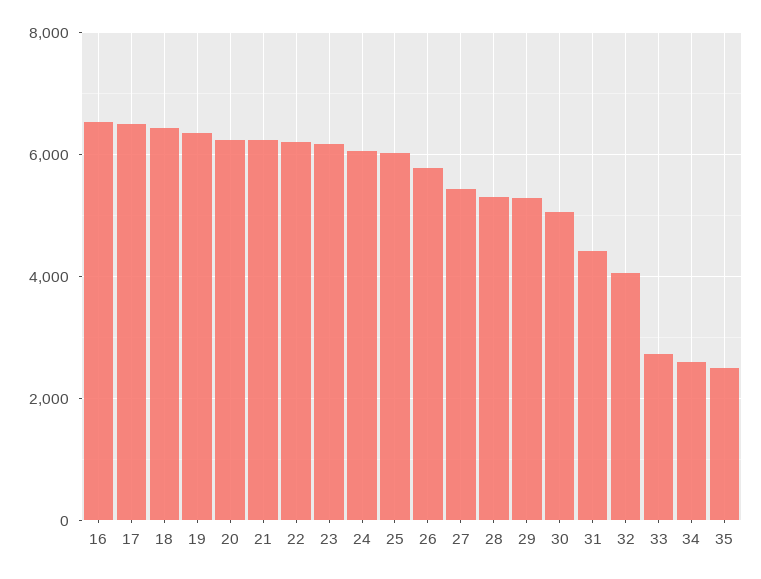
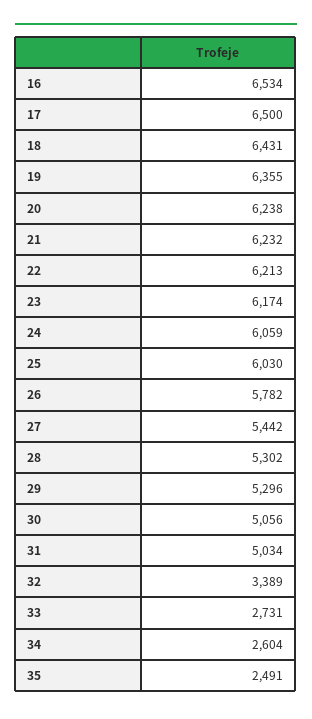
31: 4400 -> 5034
32: 4000 -> 3389

